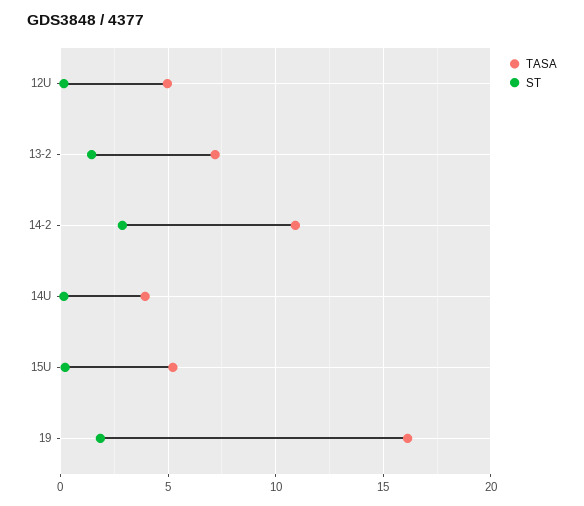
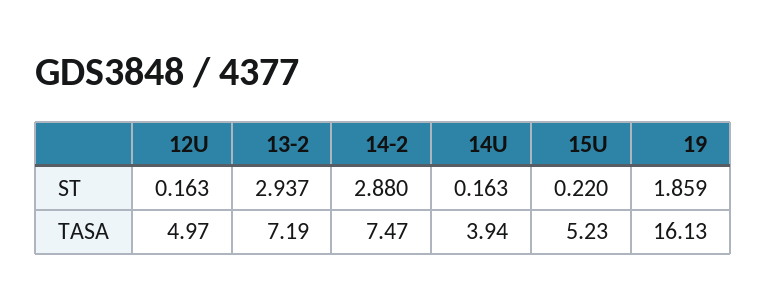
ST, 13-2: 1.5 -> 2.937
TASA, 14-2: 11 -> 7.47

